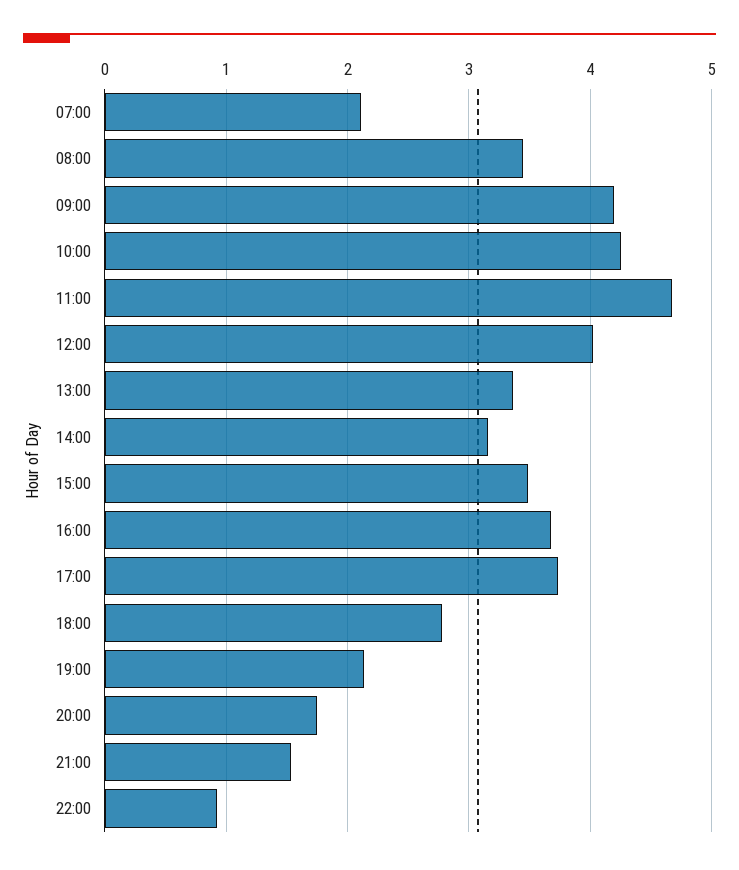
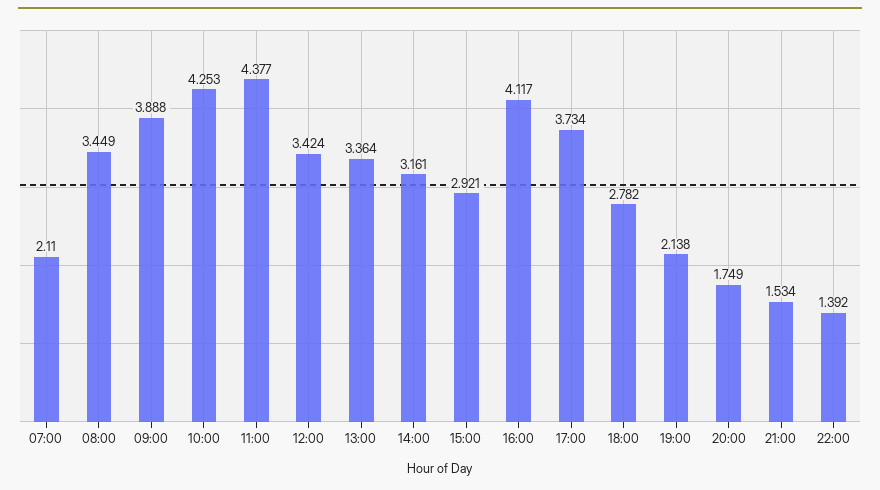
09:00: 4.2 -> 3.888
11:00: 4.7 -> 4.377
12:00: 4 -> 3.424
15:00: 3.5 -> 2.921
16:00: 3.7 -> 4.117
22:00: 0.9 -> 1.392

